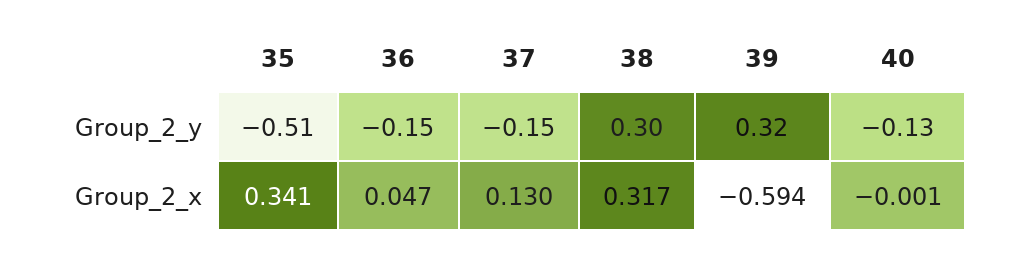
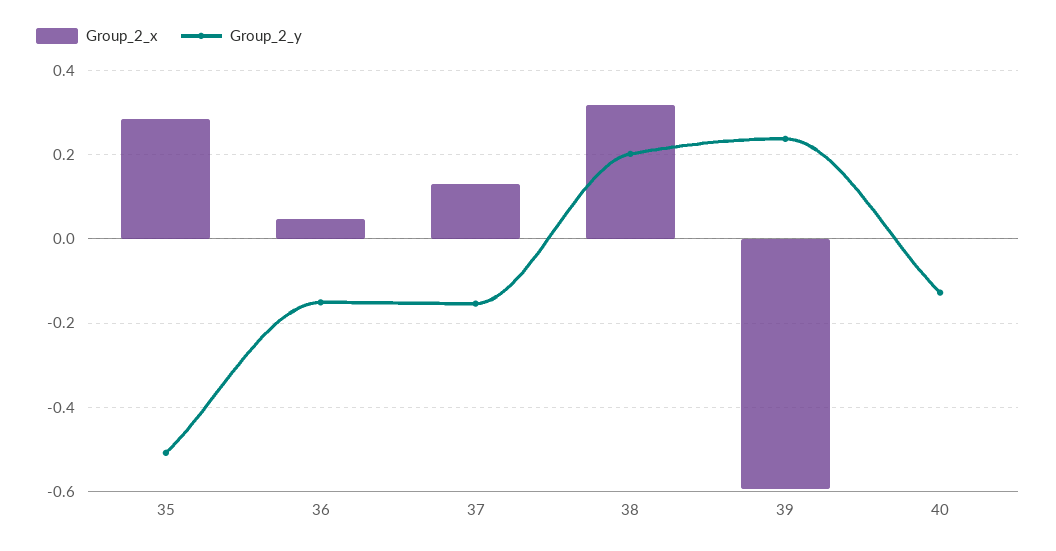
Group_2_y, 38: 0.3 -> 0.2
Group_2_y, 39: 0.32 -> 0.24
Group_2_x, 35: 0.341 -> 0.28

